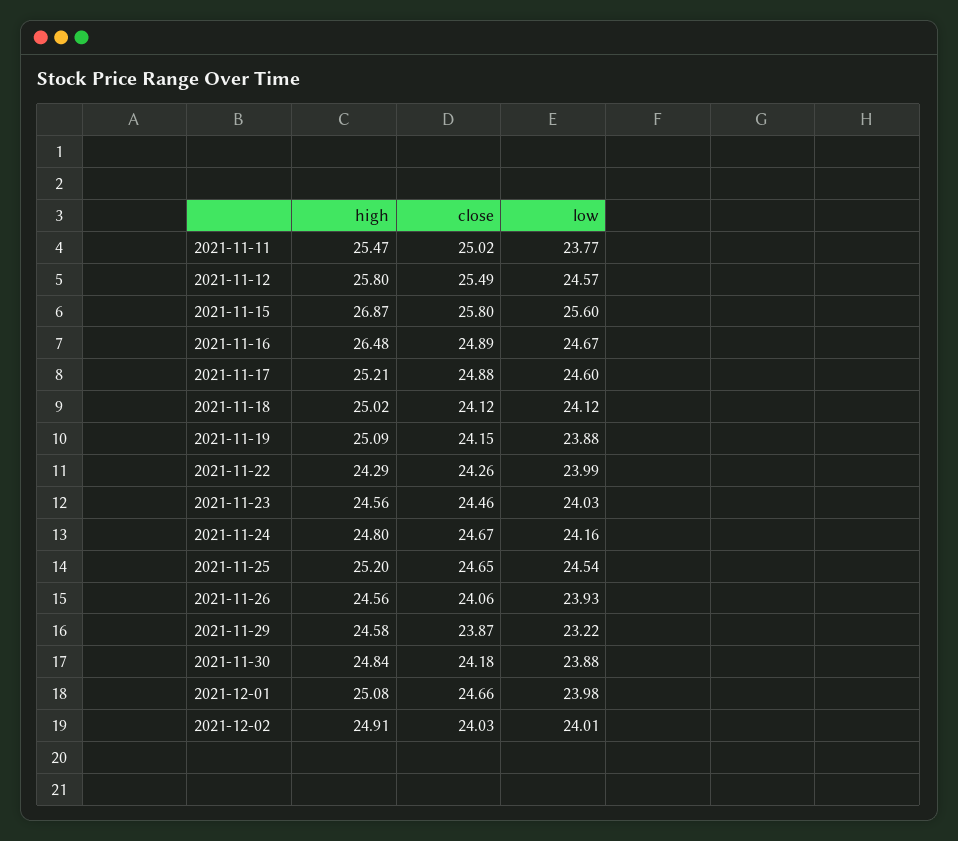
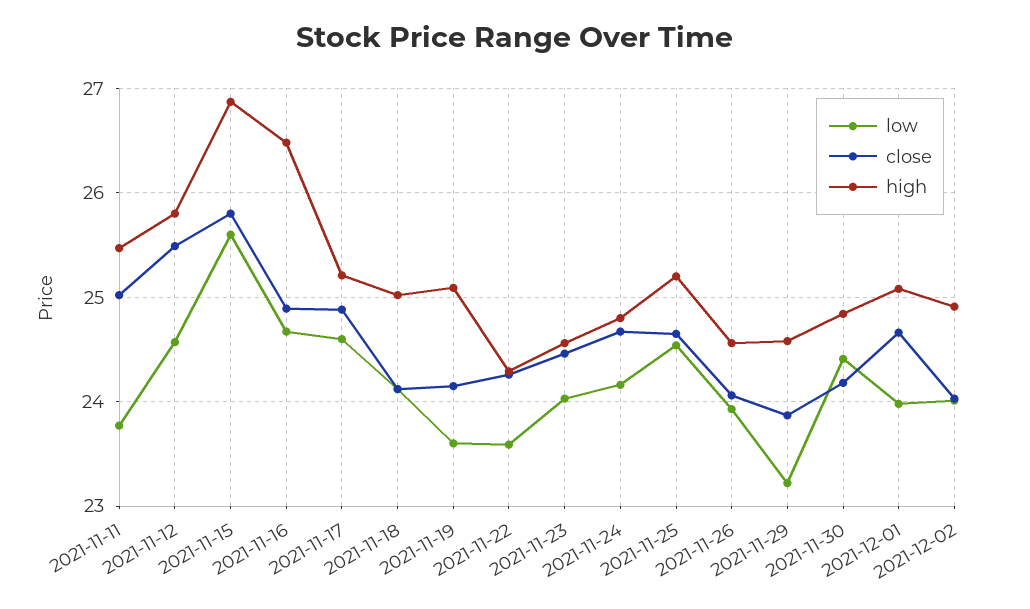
low, 2021-11-19: 23.88 -> 23.6
low, 2021-11-22: 23.99 -> 23.6
low, 2021-11-30: 23.88 -> 24.4

